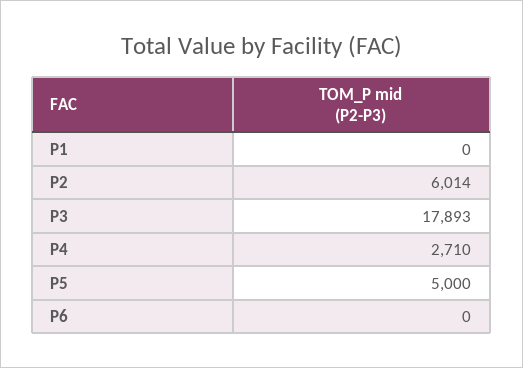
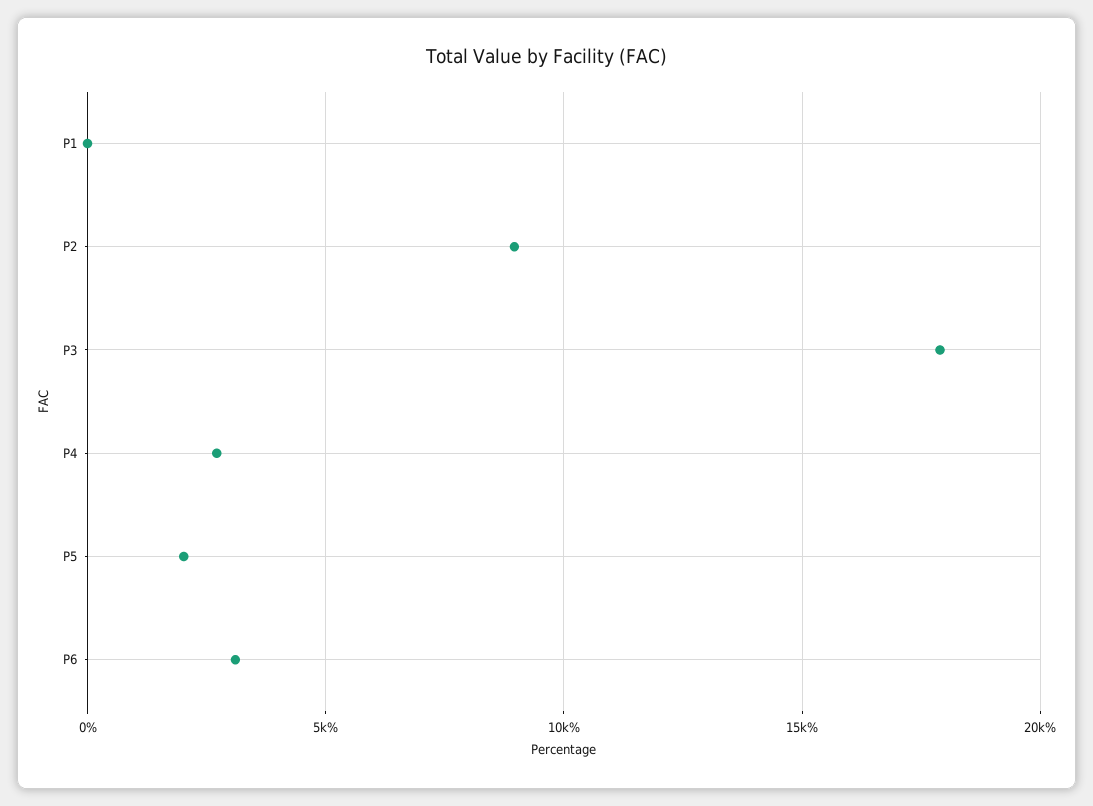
P2: 6014 -> 9000
P5: 5000 -> 2000
P6: 0 -> 3000

